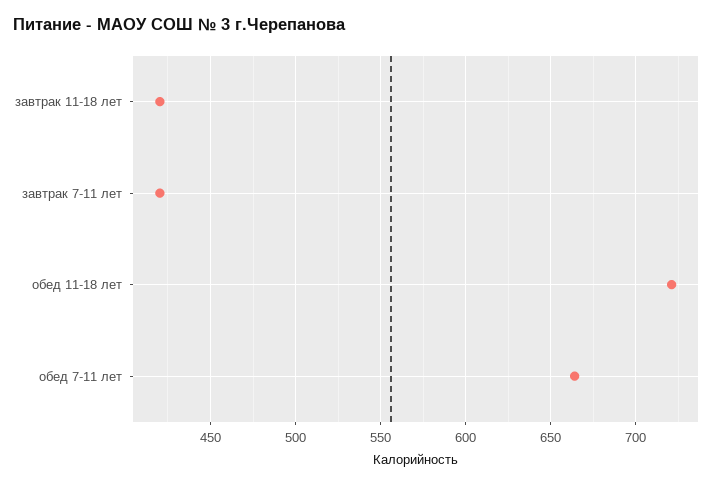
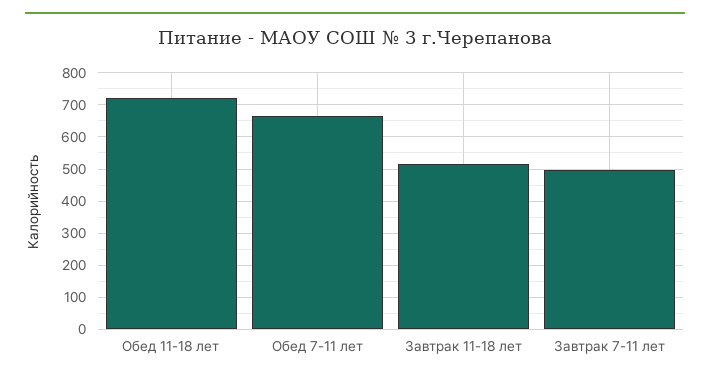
завтрак 11-18 лет: 420 -> 520
завтрак 7-11 лет: 420 -> 500

